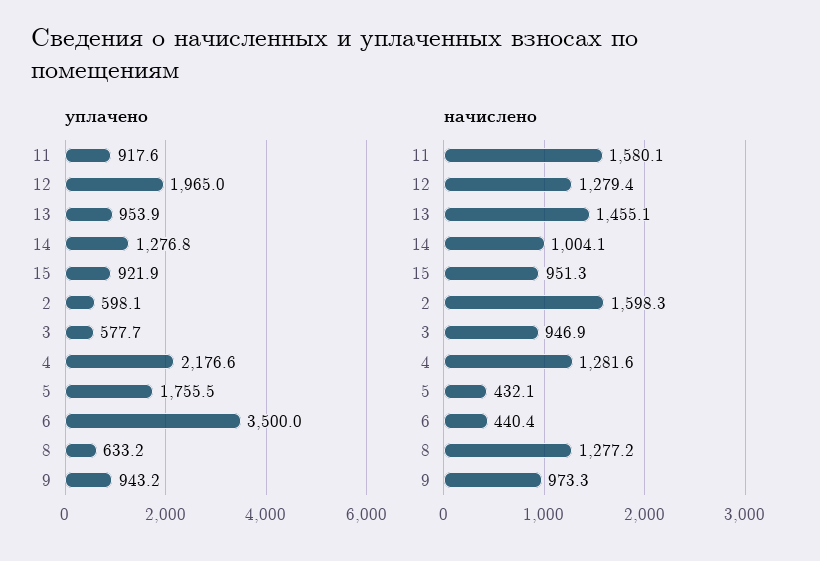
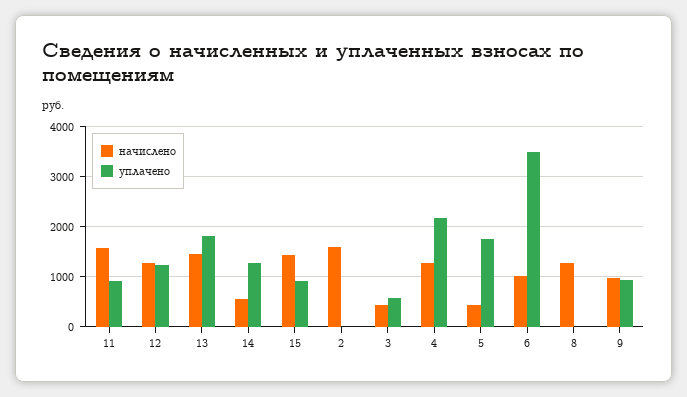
уплачено, 12: 1965 -> 1200
уплачено, 13: 953.9 -> 1800
уплачено, 2: 598.1 -> 0
уплачено, 8: 633.2 -> 0
начислено, 14: 1004.1 -> 600
начислено, 15: 951.3 -> 1400
начислено, 3: 946.9 -> 400
начислено, 6: 440.4 -> 1000

